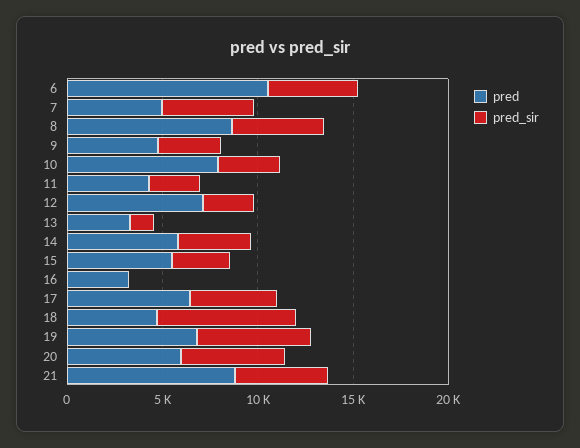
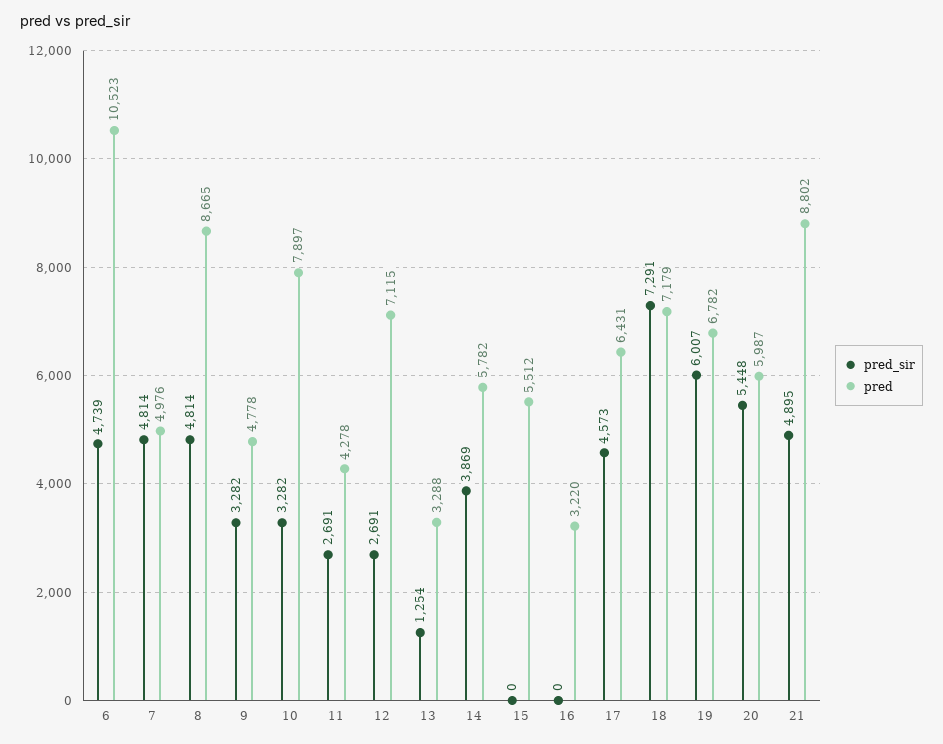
pred_sir, 15: 3000 -> 0
pred, 18: 5000 -> 7179

